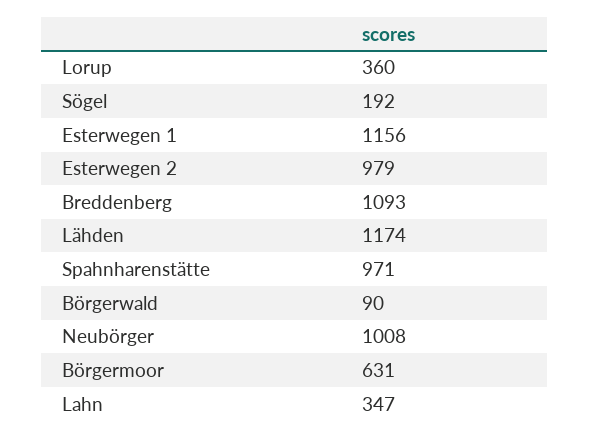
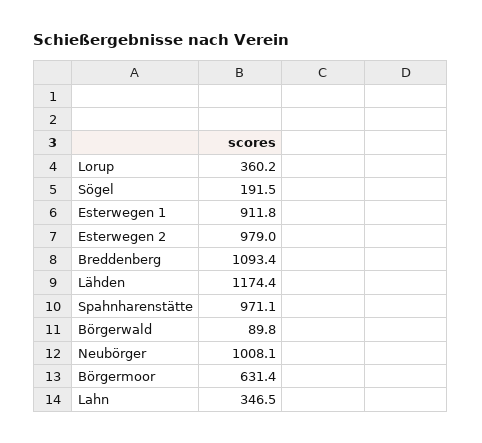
Esterwegen 1: 1156 -> 911.8

